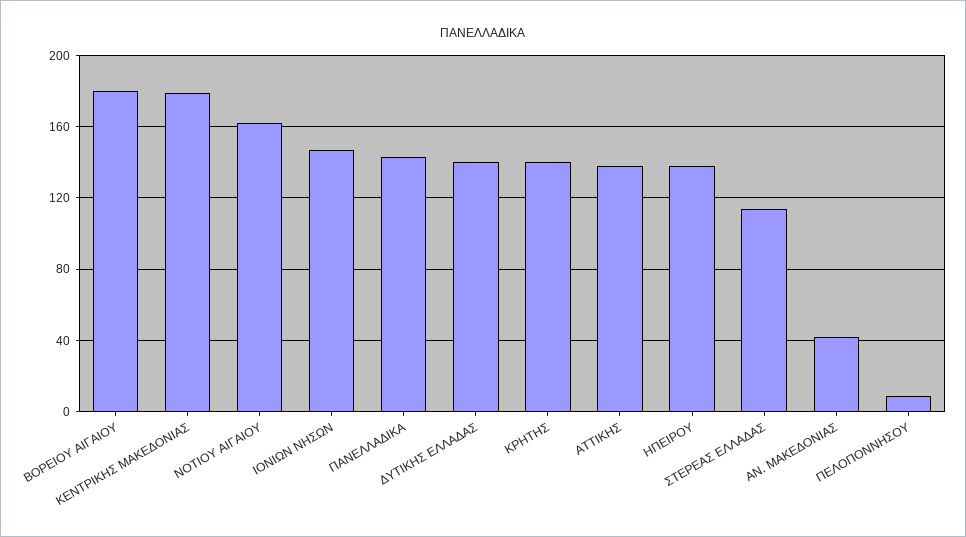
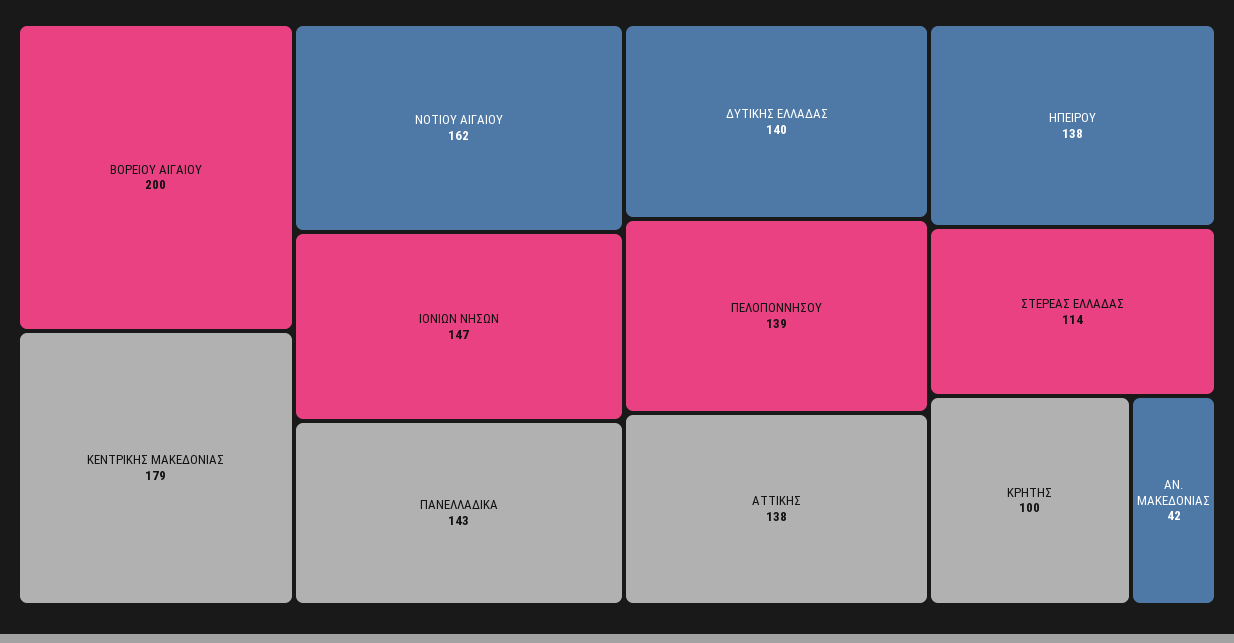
ΒΟΡΕΙΟΥ ΑΙΓΑΙΟΥ: 180 -> 200
ΚΡΗΤΗΣ: 140 -> 100
ΠΕΛΟΠΟΝΝΗΣΟΥ: 10 -> 139

